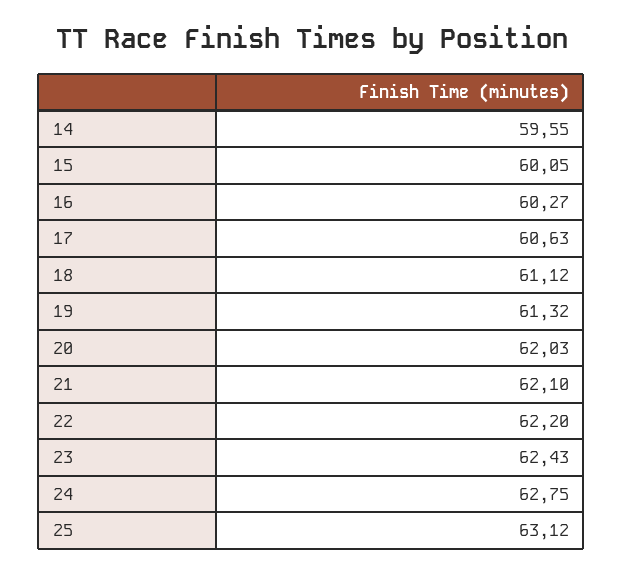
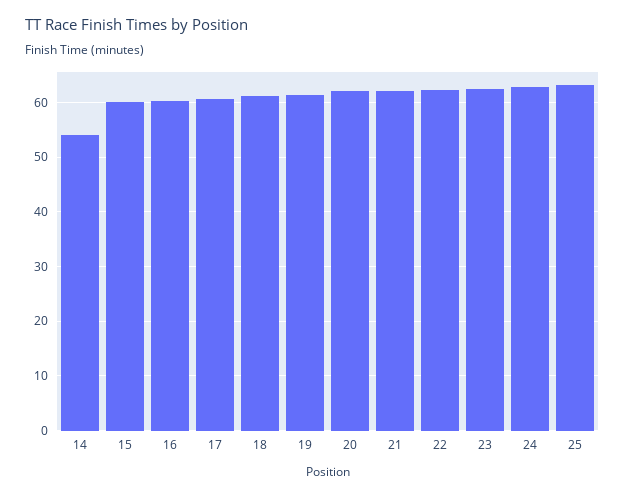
14: 59.55 -> 54

